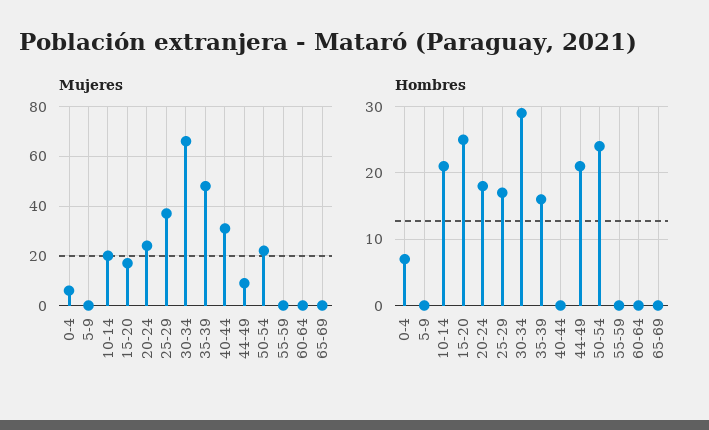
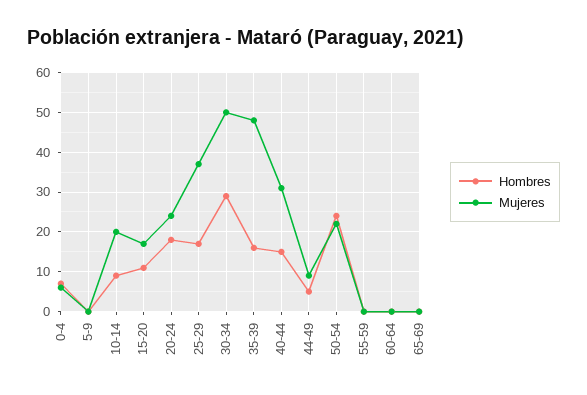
Mujeres, 30-34: 65 -> 50
Hombres, 10-14: 21 -> 10
Hombres, 15-20: 25 -> 10
Hombres, 40-44: 0 -> 15
Hombres, 44-49: 21 -> 5

